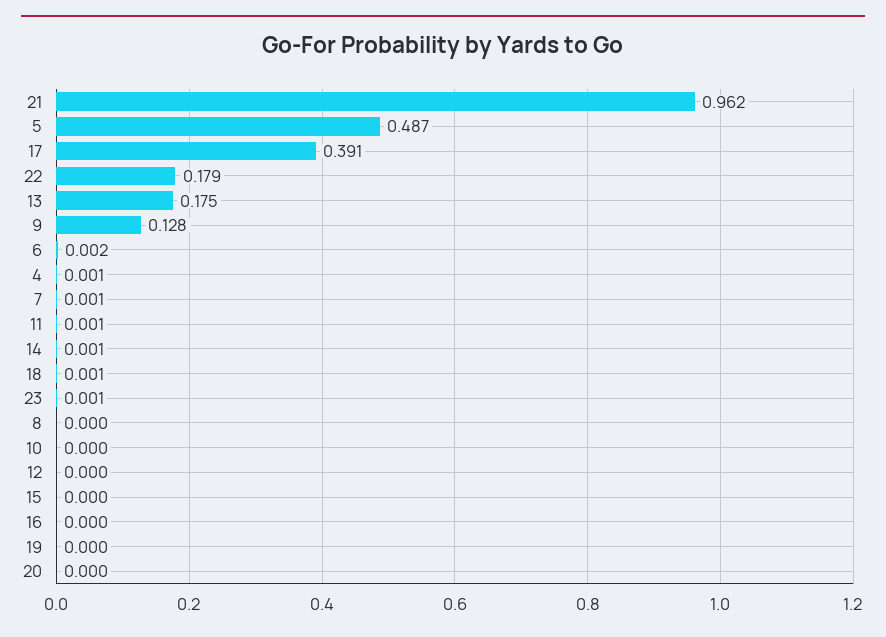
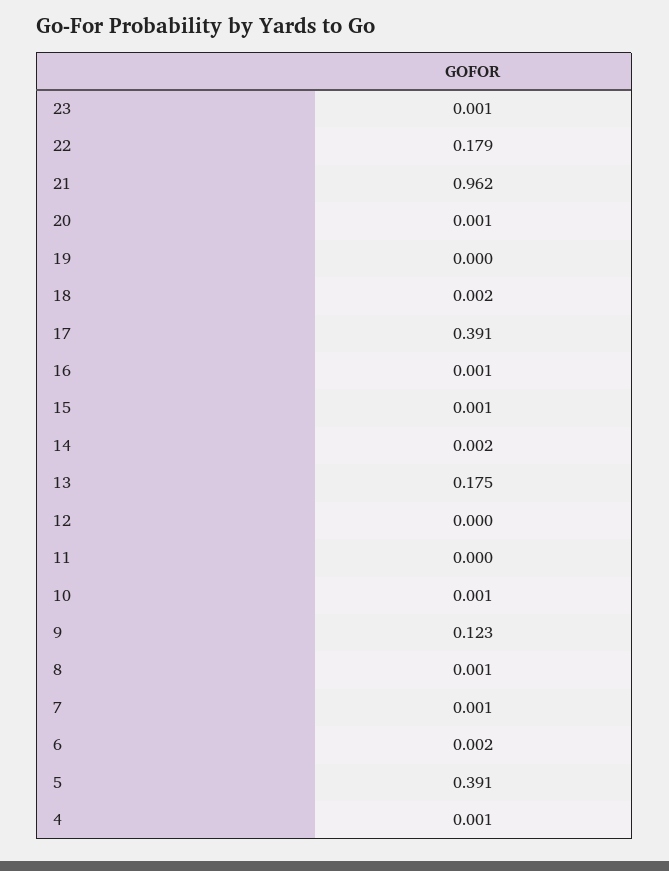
5: 0.487 -> 0.391
9: 0.128 -> 0.123
11: 0.001 -> 0
14: 0.001 -> 0.002
18: 0.001 -> 0.002
8: 0 -> 0.001
10: 0 -> 0.001
15: 0 -> 0.001
16: 0 -> 0.001
20: 0 -> 0.001

